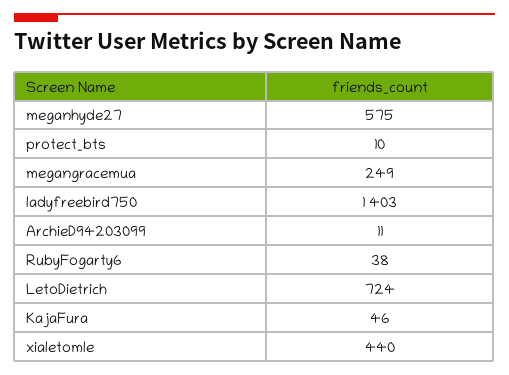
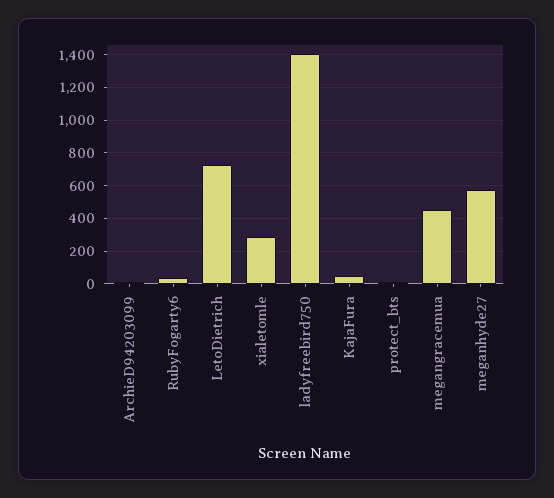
megangracemua: 249 -> 450
xialetomle: 440 -> 300

